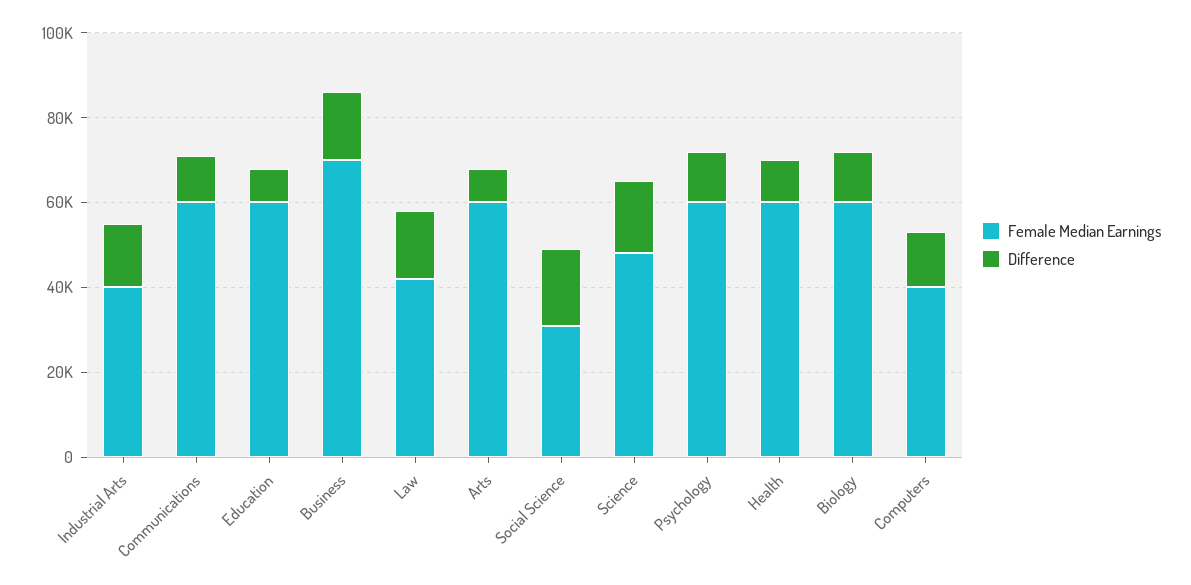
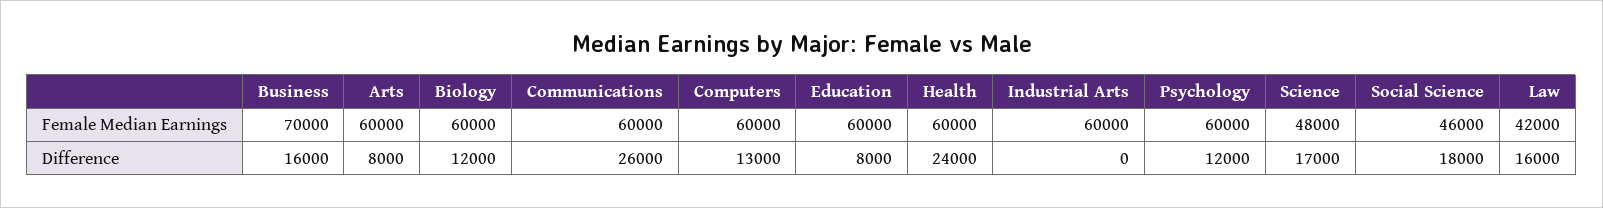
Female Median Earnings, Industrial Arts: 40000 -> 60000
Difference, Industrial Arts: 15000 -> 0
Difference, Communications: 10000 -> 26000
Female Median Earnings, Social Science: 30000 -> 46000
Difference, Health: 10000 -> 24000
Female Median Earnings, Computers: 40000 -> 60000

